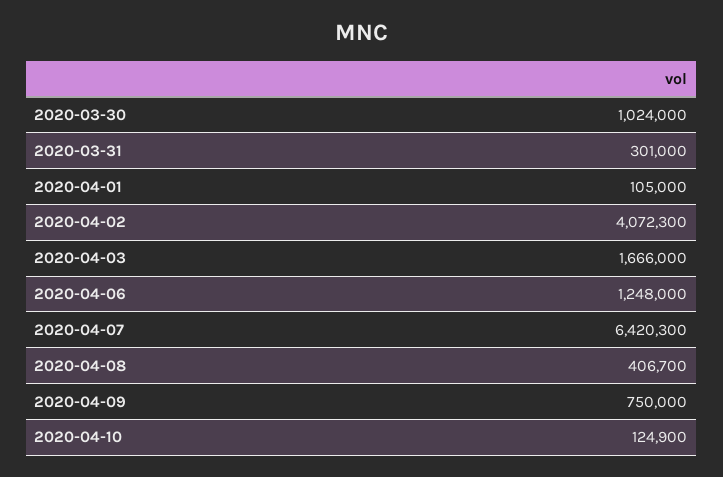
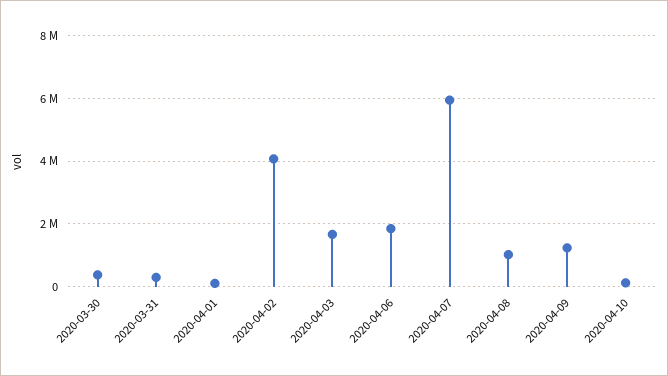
2020-03-30: 1024000 -> 400000
2020-04-06: 1248000 -> 1800000
2020-04-07: 6420300 -> 6000000
2020-04-08: 406700 -> 1000000
2020-04-09: 750000 -> 1200000

